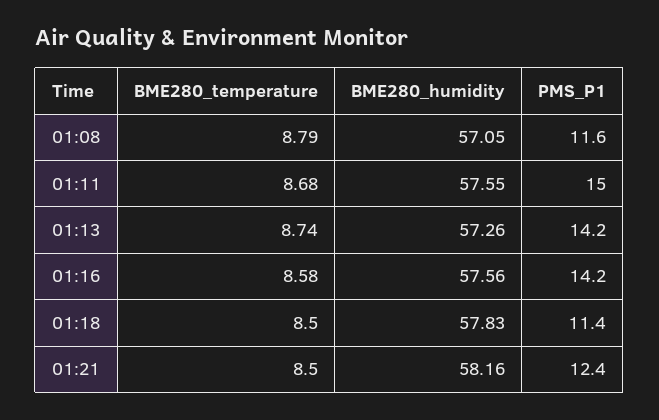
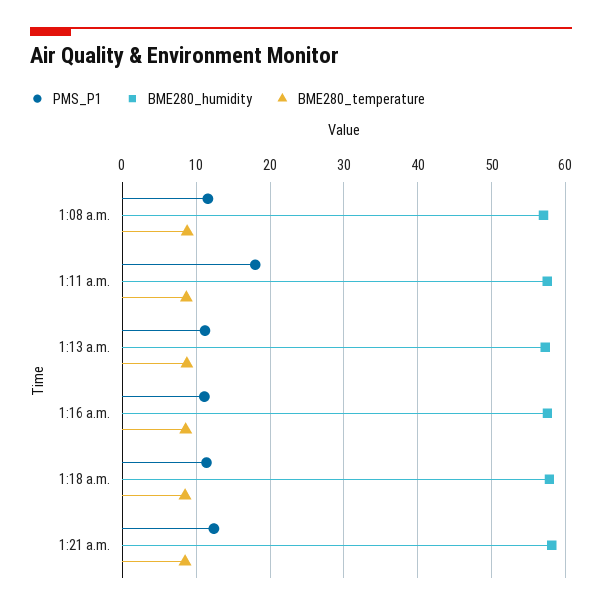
PMS_P1, 01:11: 15 -> 18
PMS_P1, 01:13: 14.2 -> 11
PMS_P1, 01:16: 14.2 -> 11

